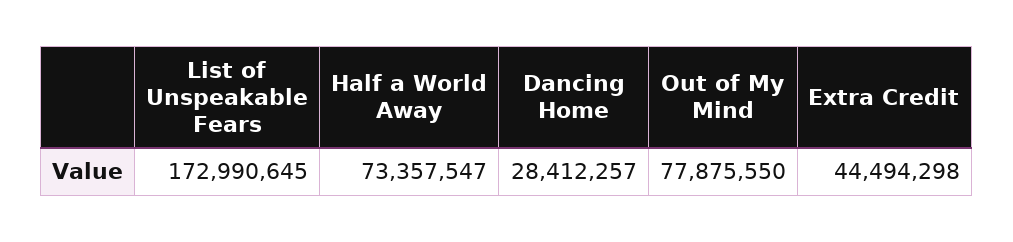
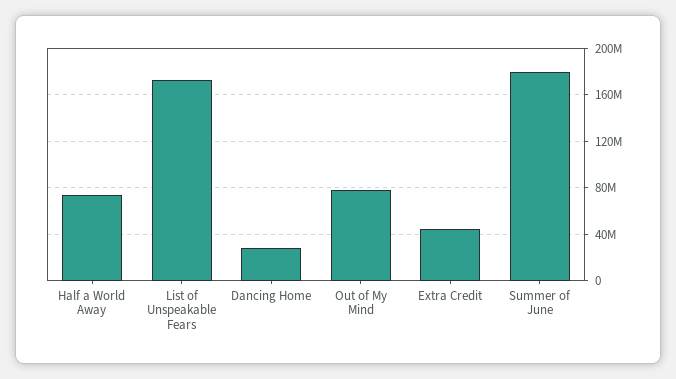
Summer of June: none -> 180000000

